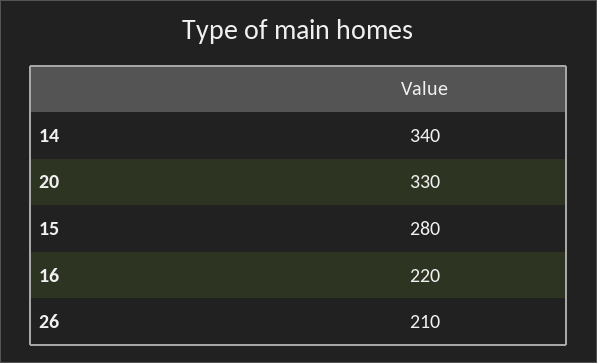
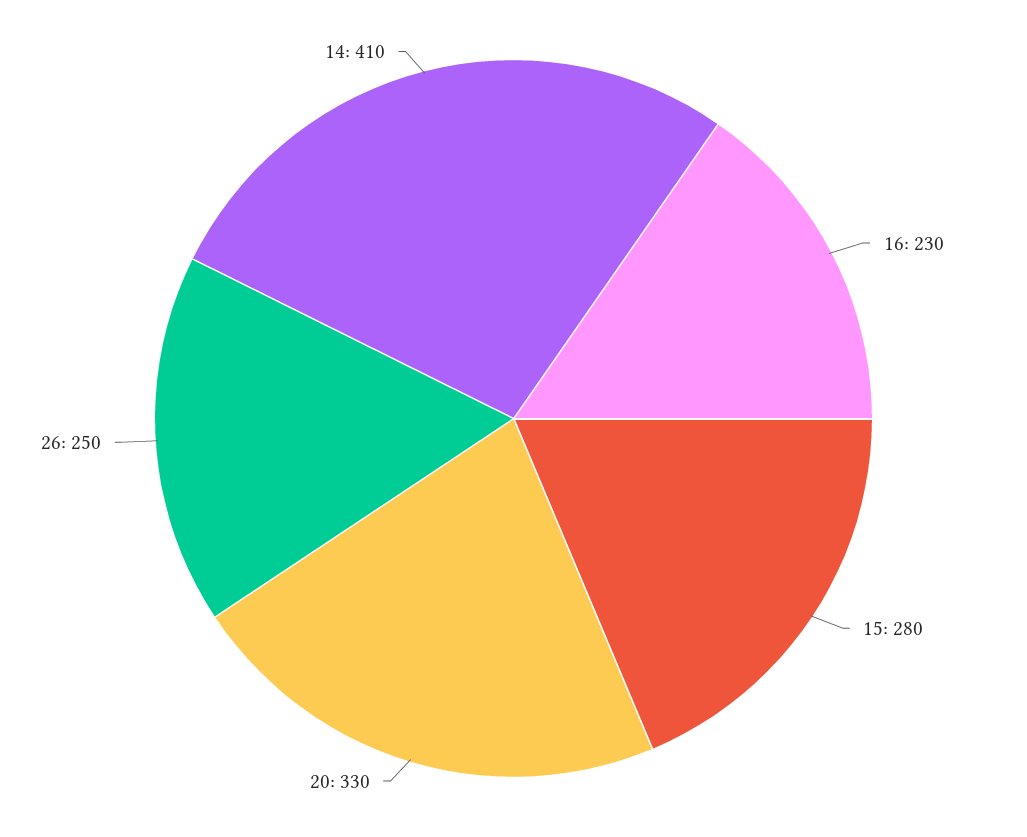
14: 340 -> 410
16: 220 -> 230
26: 210 -> 250

